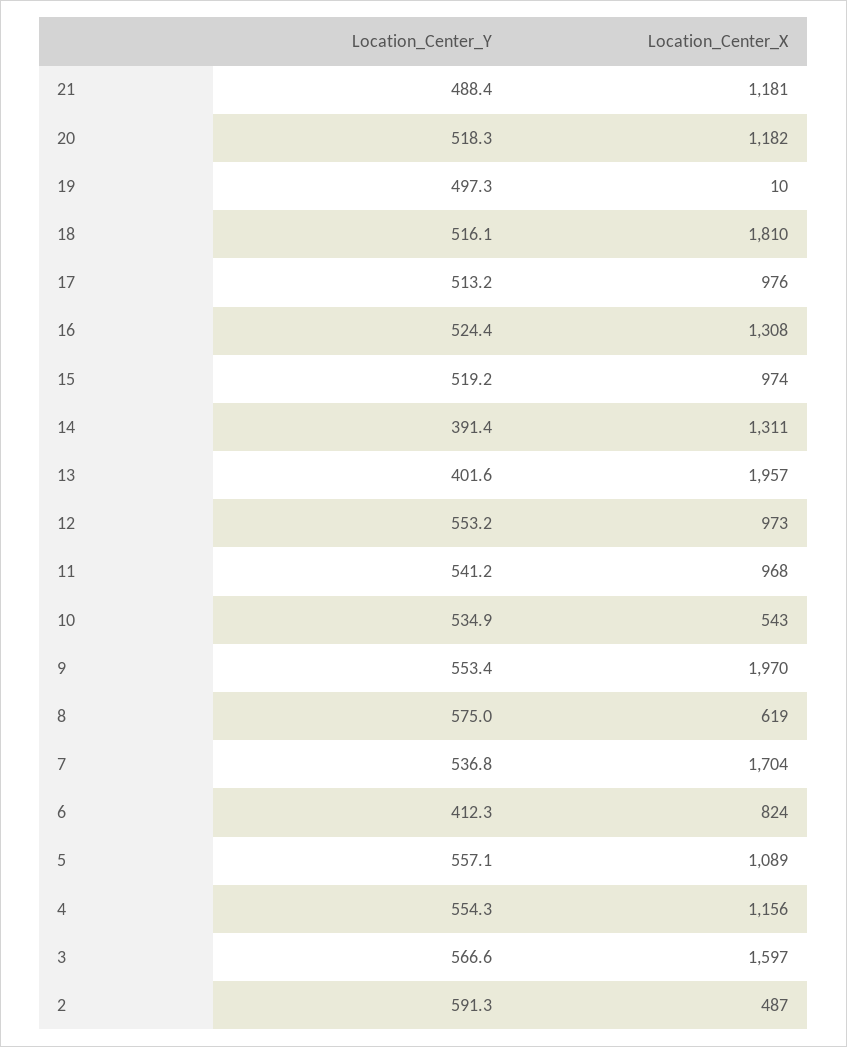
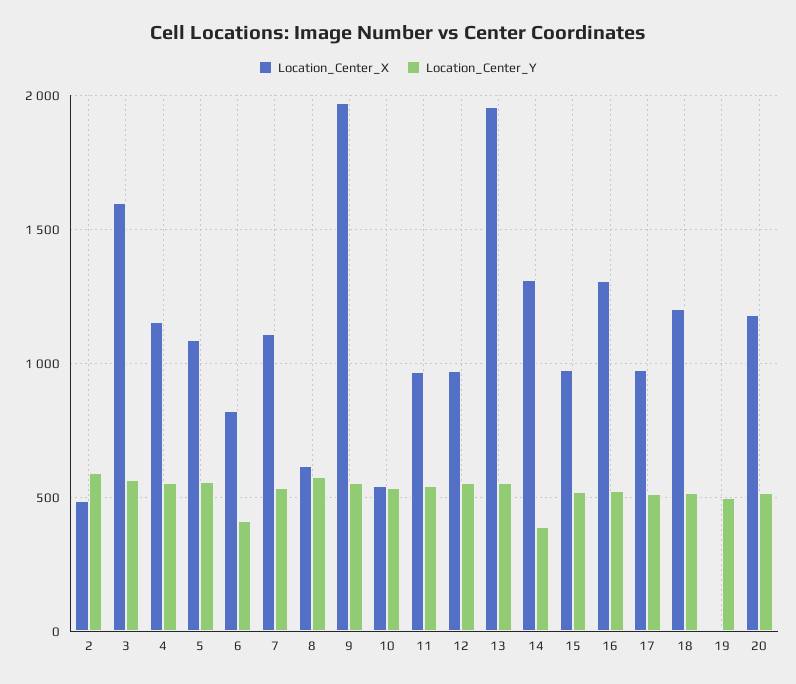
Location_Center_Y, 21: 488.4 -> none
Location_Center_X, 21: 1181 -> none
Location_Center_X, 18: 1810 -> 1200
Location_Center_Y, 13: 401.6 -> 550
Location_Center_X, 7: 1704 -> 1100

